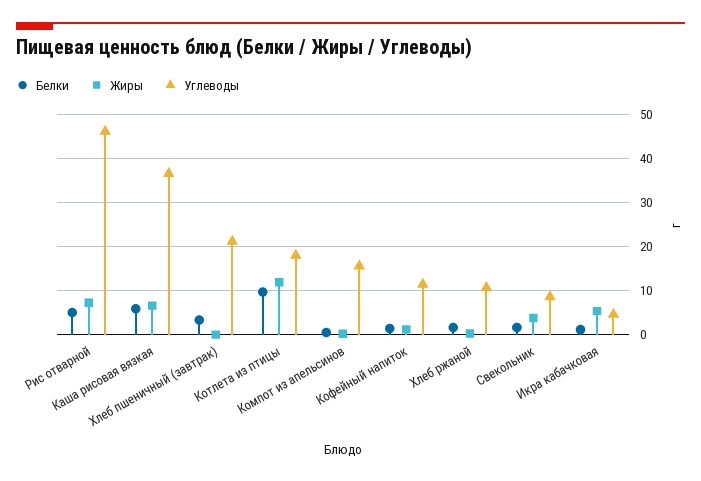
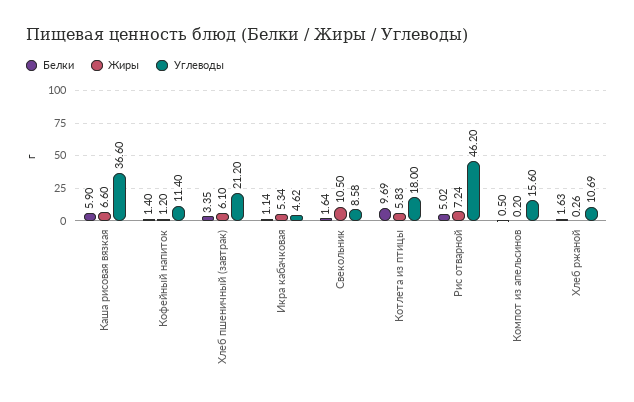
Жиры, Хлеб пшеничный (завтрак): 0 -> 6.1
Жиры, Котлета из птицы: 12 -> 5.83
Жиры, Свекольник: 4 -> 10.5

